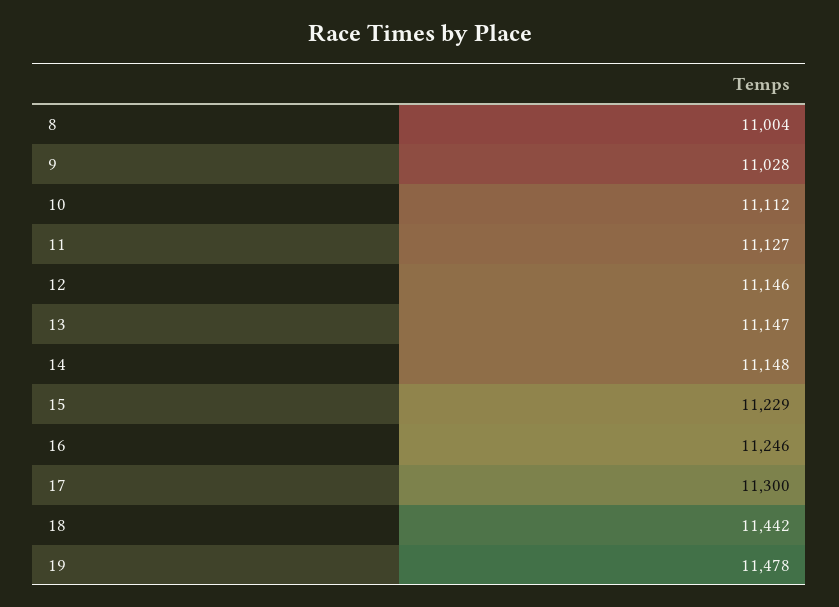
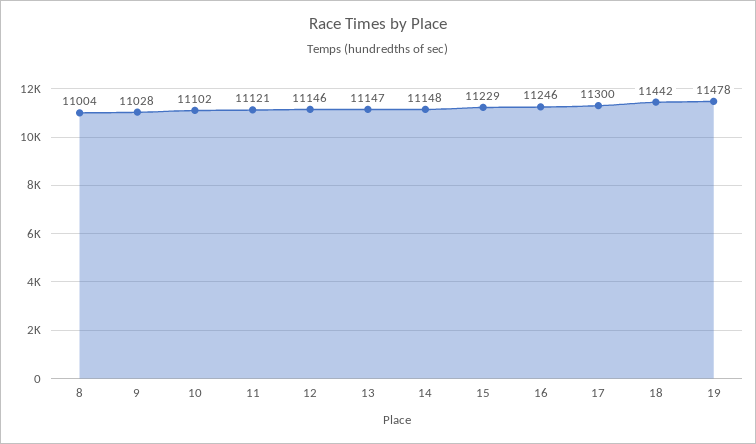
10: 11112 -> 11102
11: 11127 -> 11121

